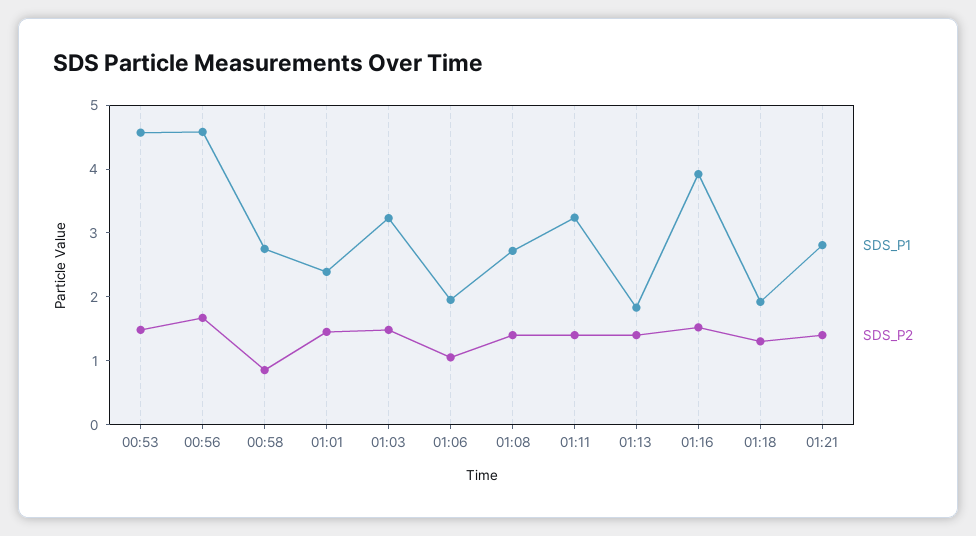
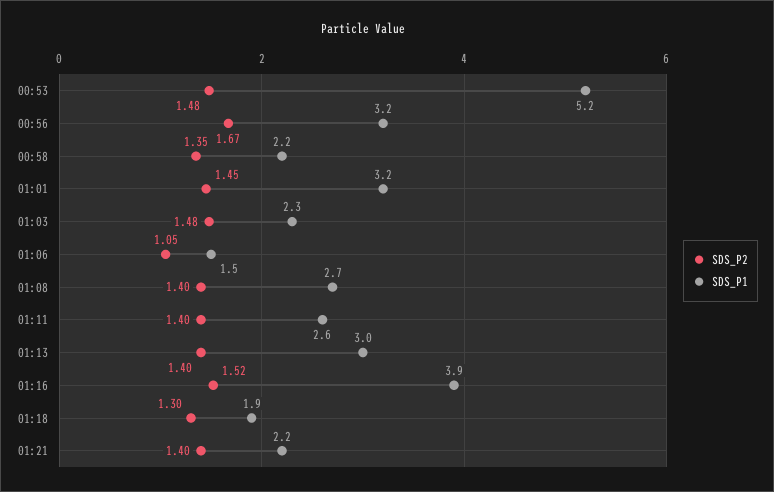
SDS_P1, 00:53: 4.6 -> 5.2
SDS_P1, 00:56: 4.6 -> 3.2
SDS_P1, 00:58: 2.8 -> 2.2
SDS_P2, 00:58: 0.8 -> 1.35
SDS_P1, 01:01: 2.4 -> 3.2
SDS_P1, 01:03: 3.2 -> 2.3
SDS_P1, 01:06: 2 -> 1.5
SDS_P1, 01:11: 3.2 -> 2.6
SDS_P1, 01:13: 1.8 -> 3
SDS_P1, 01:21: 2.8 -> 2.2

